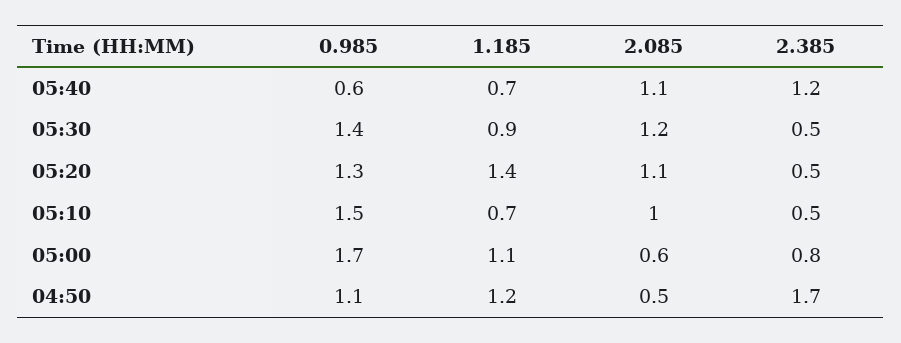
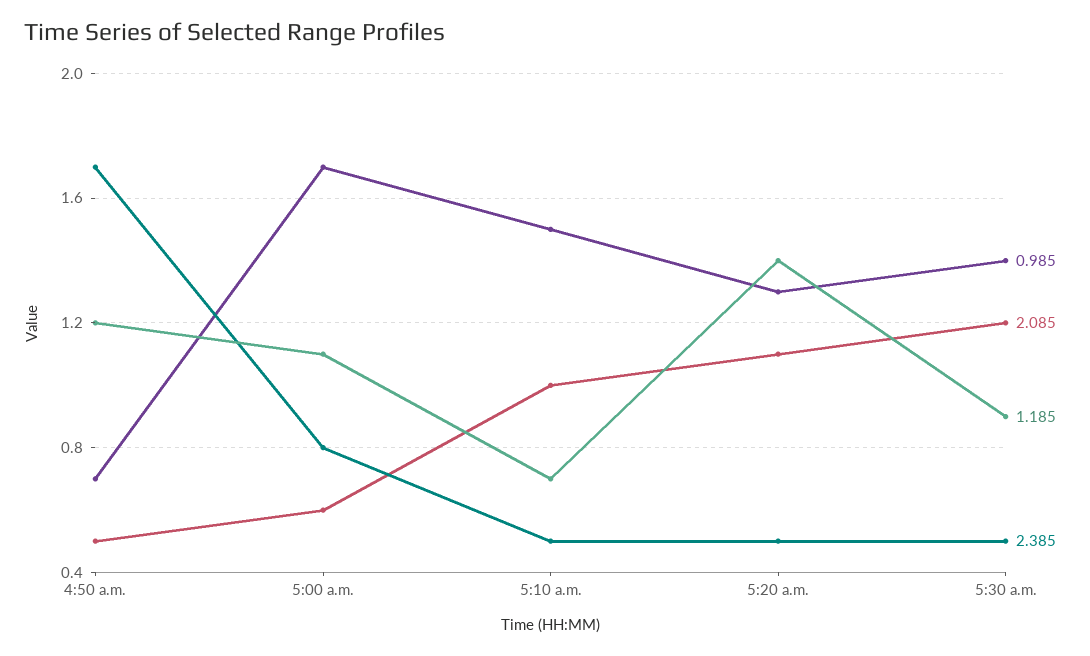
0.985, 05:40: 0.6 -> none
1.185, 05:40: 0.7 -> none
2.085, 05:40: 1.1 -> none
2.385, 05:40: 1.2 -> none
0.985, 04:50: 1.1 -> 0.7

